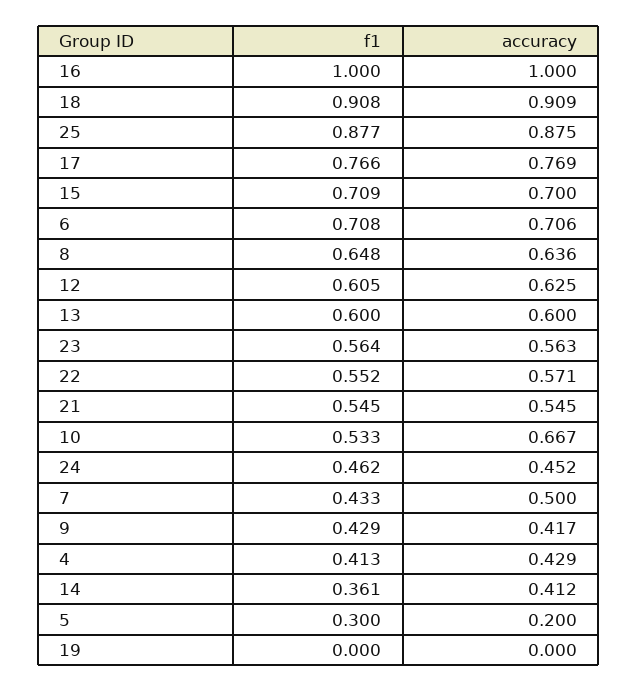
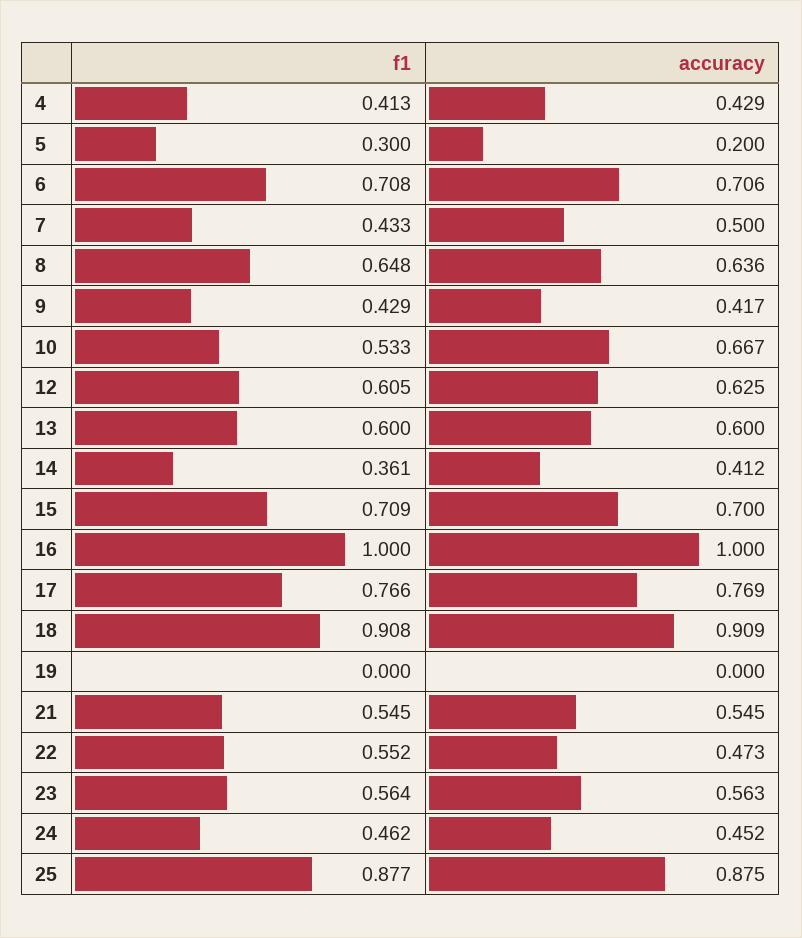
accuracy, 22: 0.571 -> 0.473

